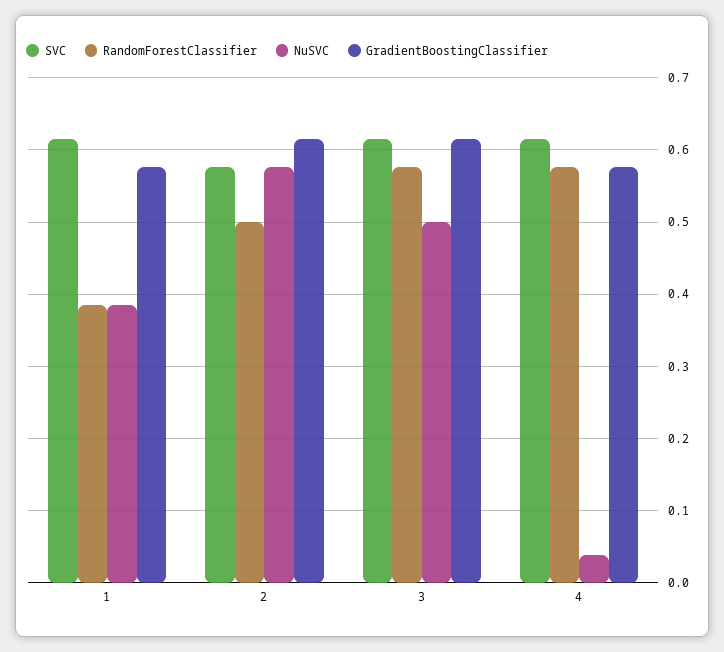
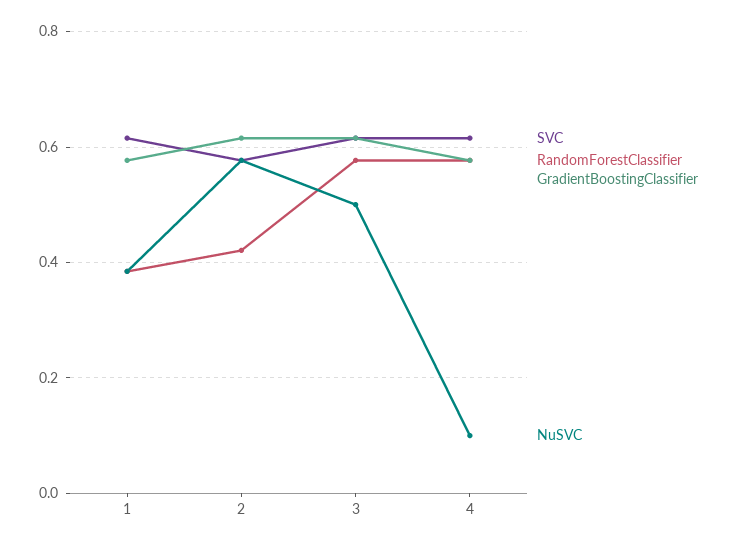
RandomForestClassifier, 2: 0.5 -> 0.42
NuSVC, 4: 0.04 -> 0.1

